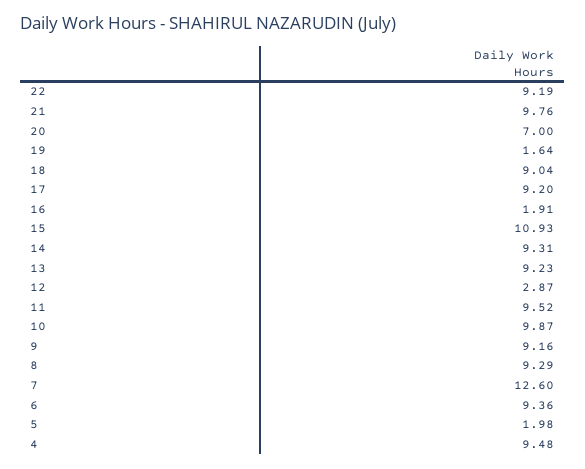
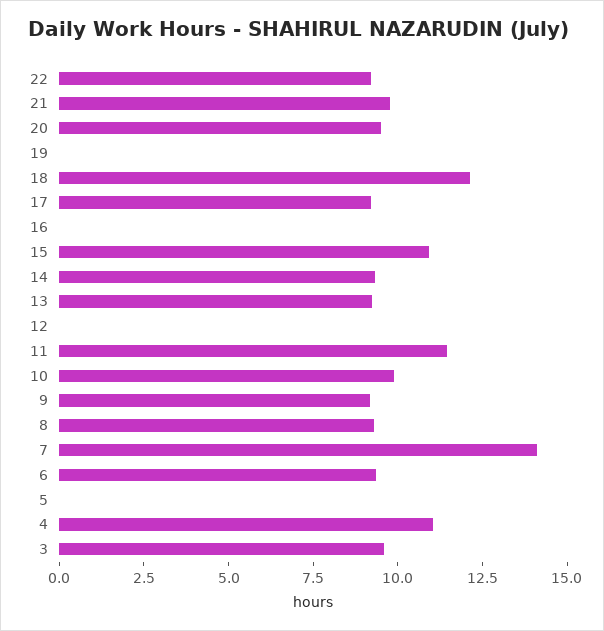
20: 7 -> 9.5
19: 1.64 -> 0
18: 9.04 -> 12
16: 1.91 -> 0
12: 2.87 -> 0
11: 9.52 -> 11.5
7: 12.6 -> 14
5: 1.98 -> 0
4: 9.48 -> 11
3: none -> 9.5

